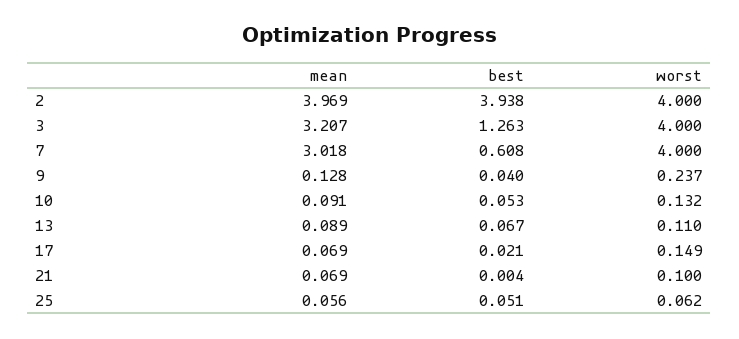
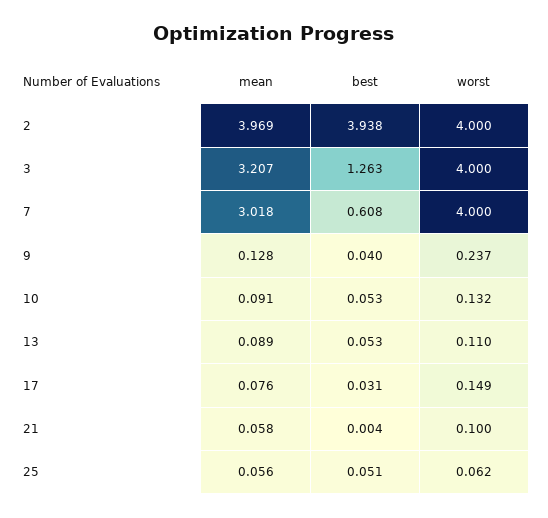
best, 13: 0.067 -> 0.053
mean, 17: 0.069 -> 0.076
best, 17: 0.021 -> 0.031
mean, 21: 0.069 -> 0.058

